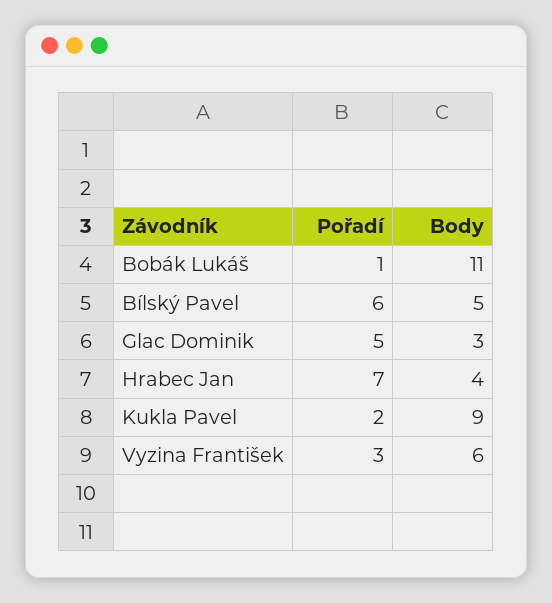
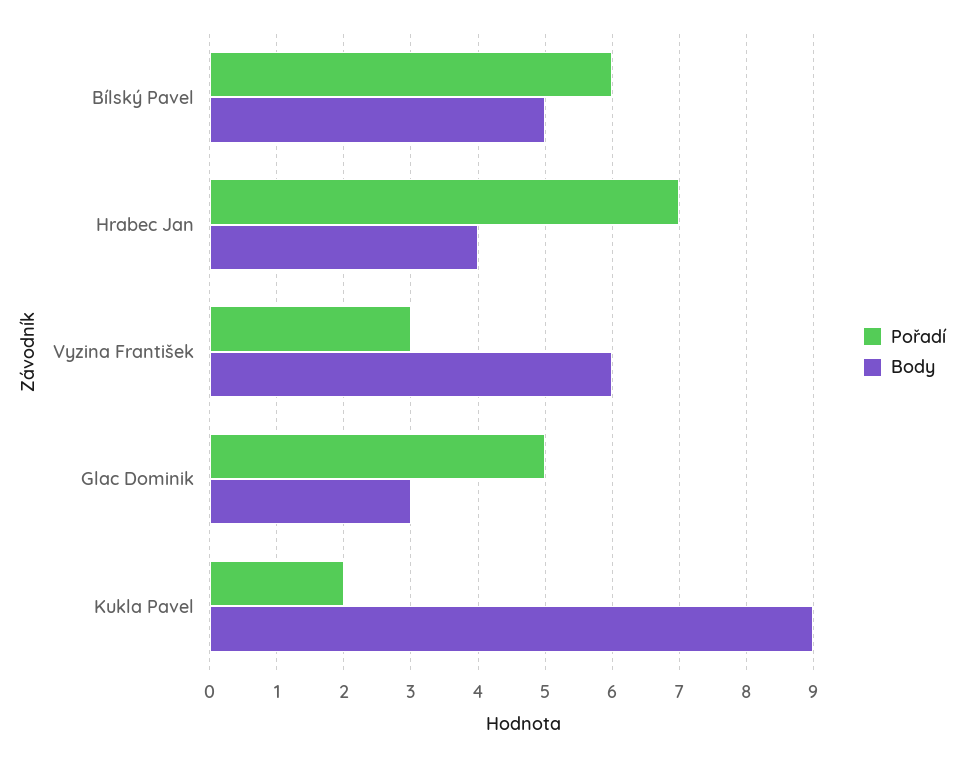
Pořadí, Bobák Lukáš: 1 -> none
Body, Bobák Lukáš: 11 -> none

